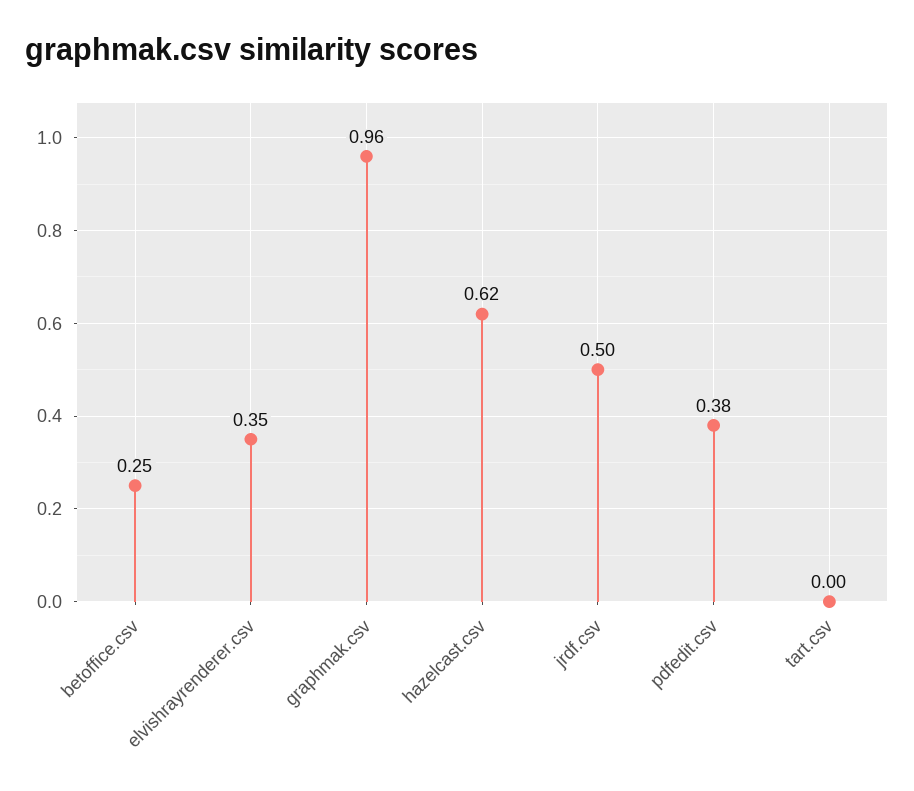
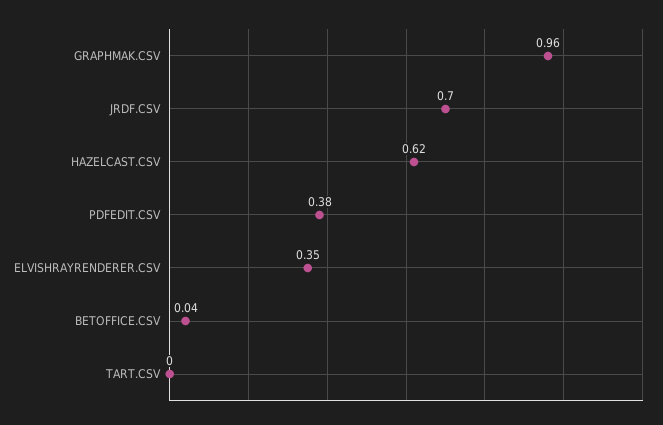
betoffice.csv: 0.25 -> 0.04
jrdf.csv: 0.5 -> 0.7

